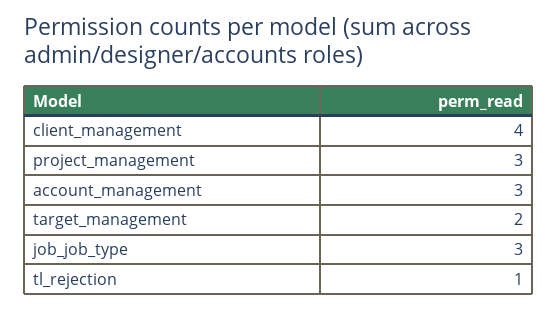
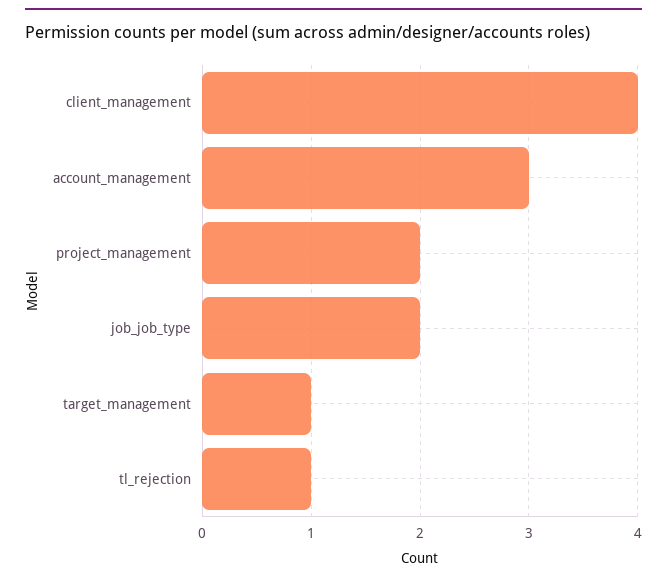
project_management: 3 -> 2
target_management: 2 -> 1
job_job_type: 3 -> 2

